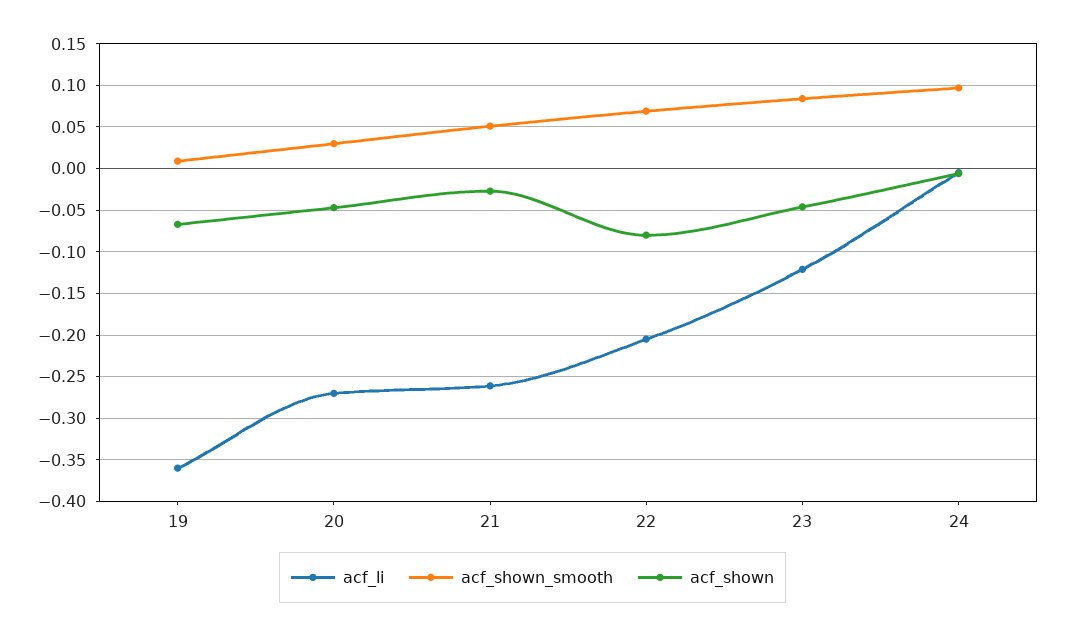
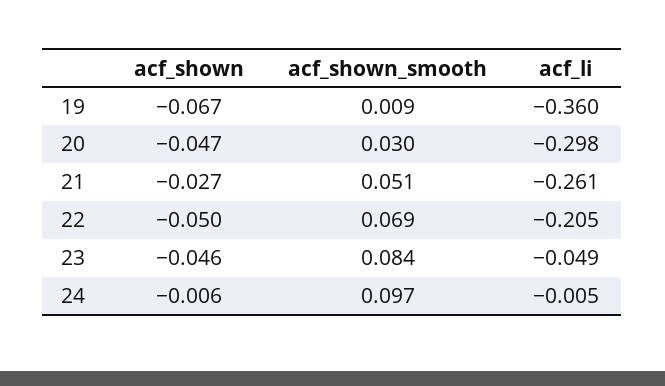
acf_li, 20: -0.27 -> -0.298
acf_shown, 22: -0.08 -> -0.05
acf_li, 23: -0.12 -> -0.049

